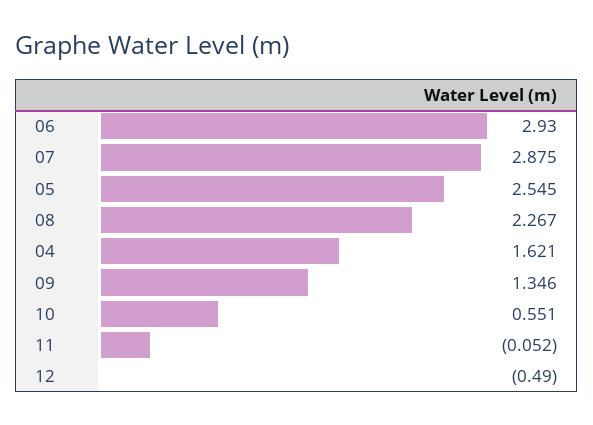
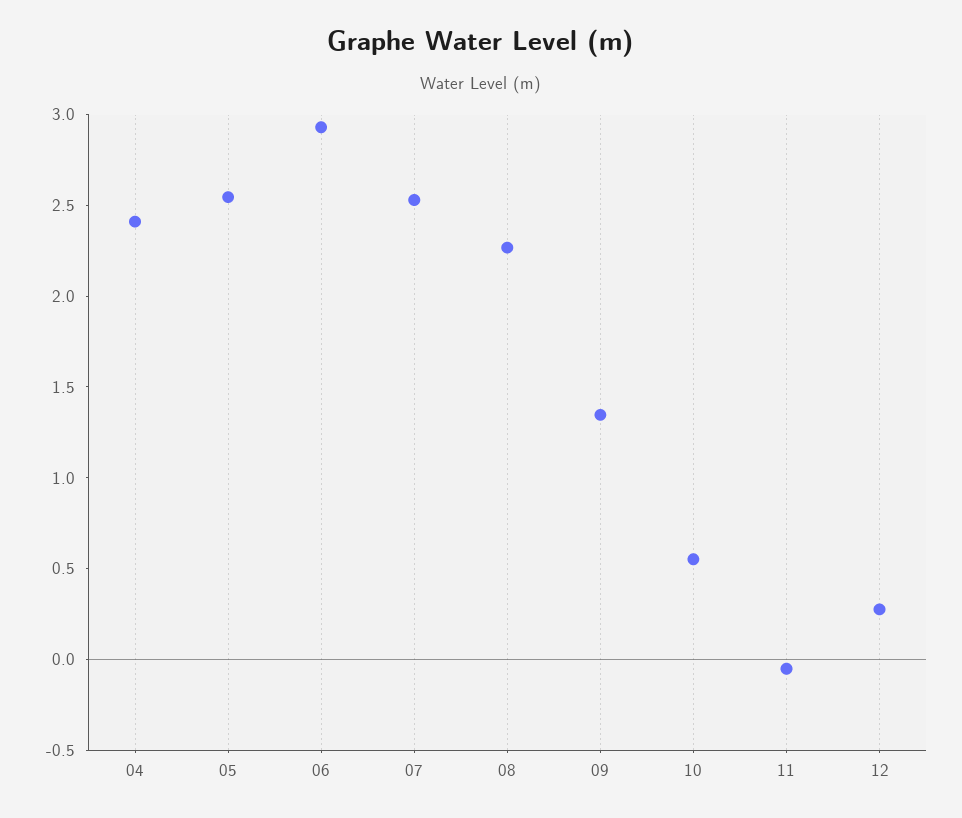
07: 2.875 -> 2.5
04: 1.621 -> 2.4
12: -0.49 -> 0.3

